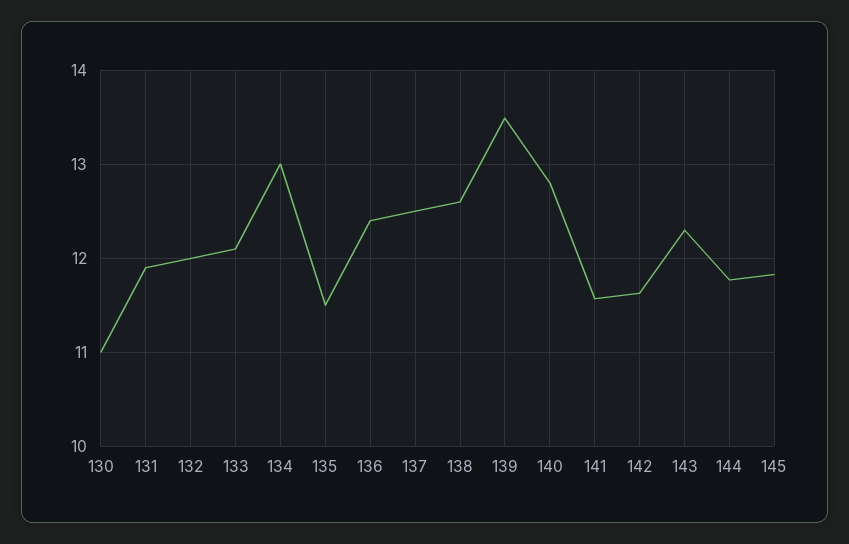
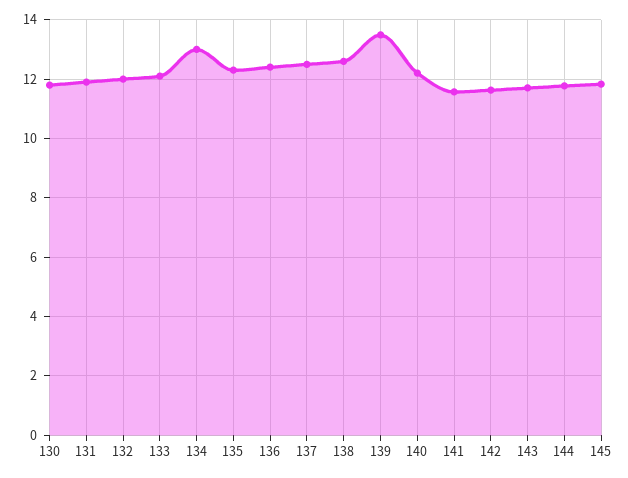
130: 11 -> 11.75
135: 11.5 -> 12.25
140: 12.8 -> 12.25
143: 12.3 -> 11.75

